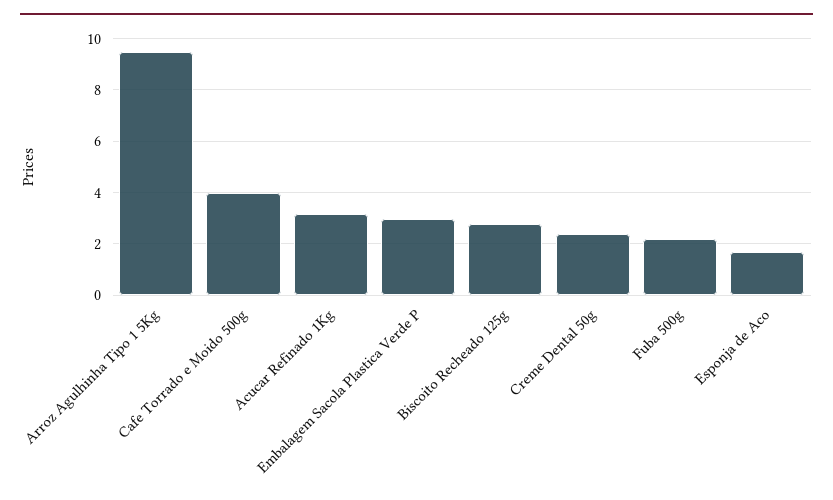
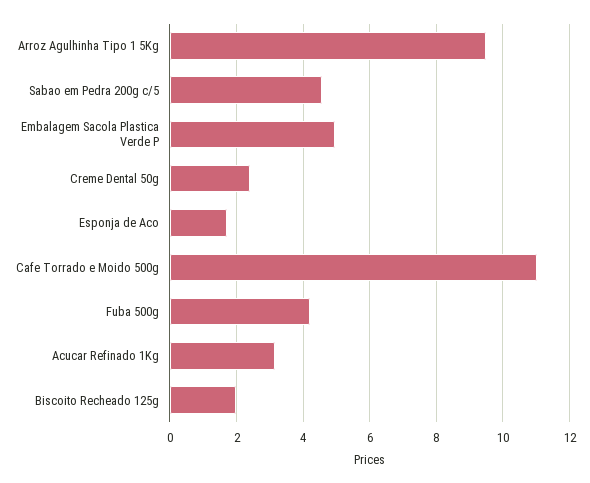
Cafe Torrado e Moido 500g: 4 -> 11
Embalagem Sacola Plastica Verde P: 3 -> 5
Biscoito Recheado 125g: 2.75 -> 2
Fuba 500g: 2.25 -> 4.2
Sabao em Pedra 200g c/5: none -> 4.6

